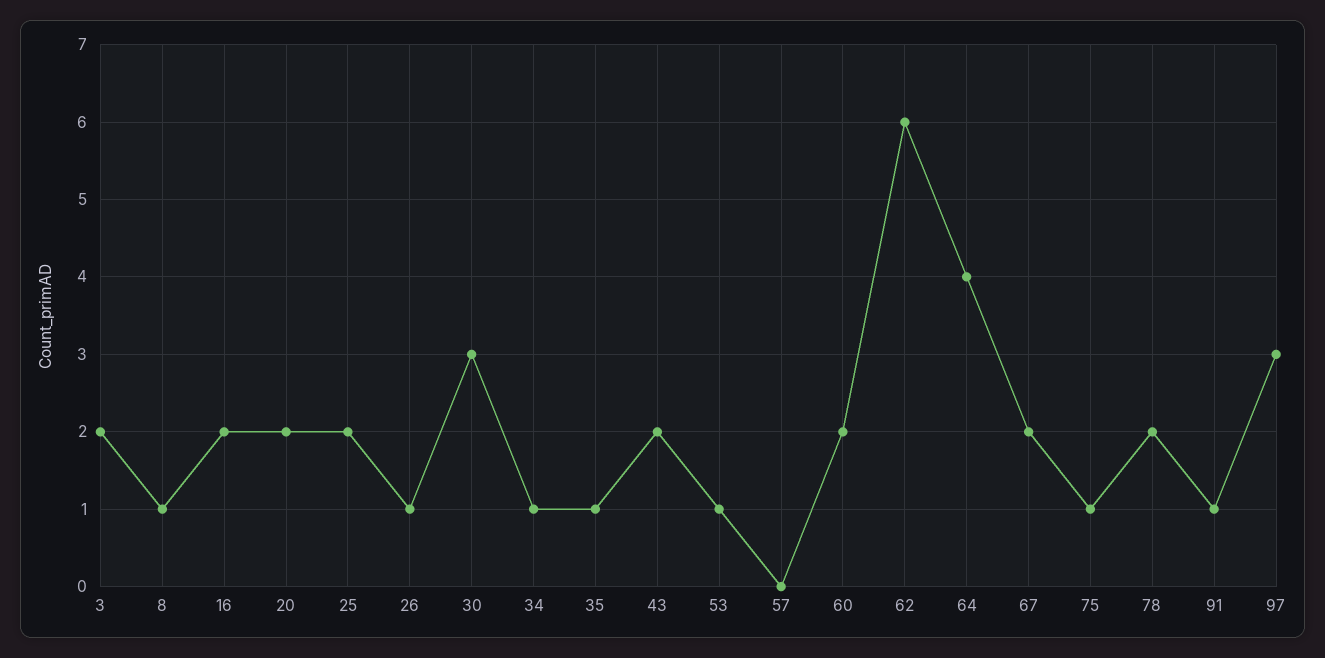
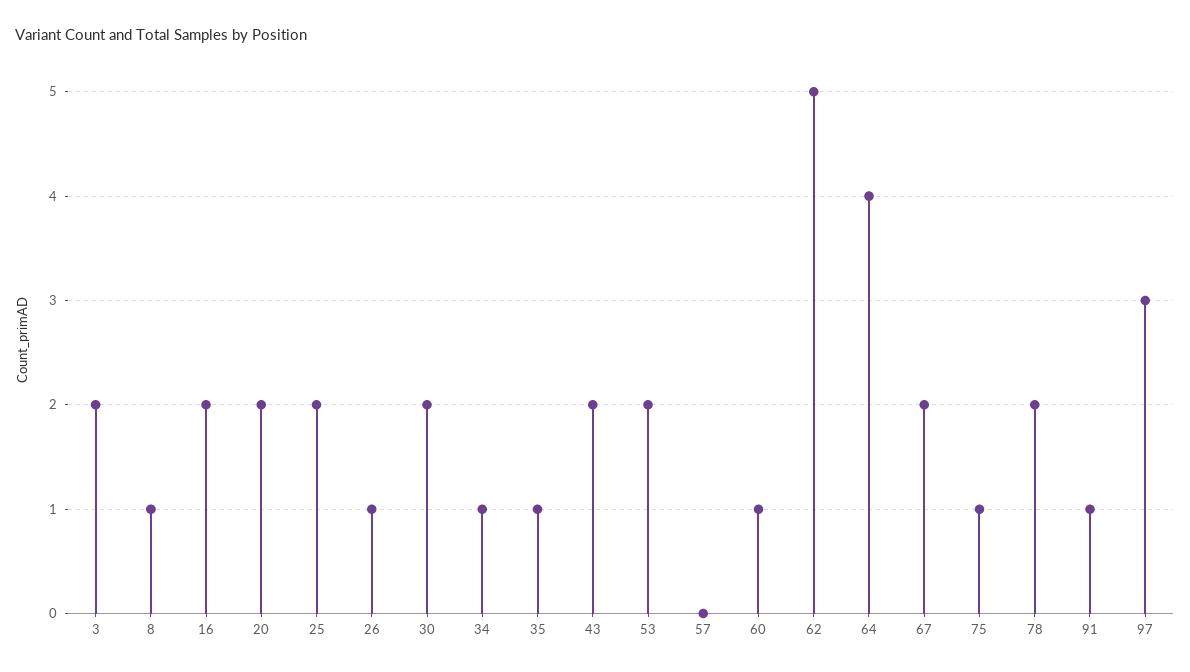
30: 3 -> 2
53: 1 -> 2
60: 2 -> 1
62: 6 -> 5

